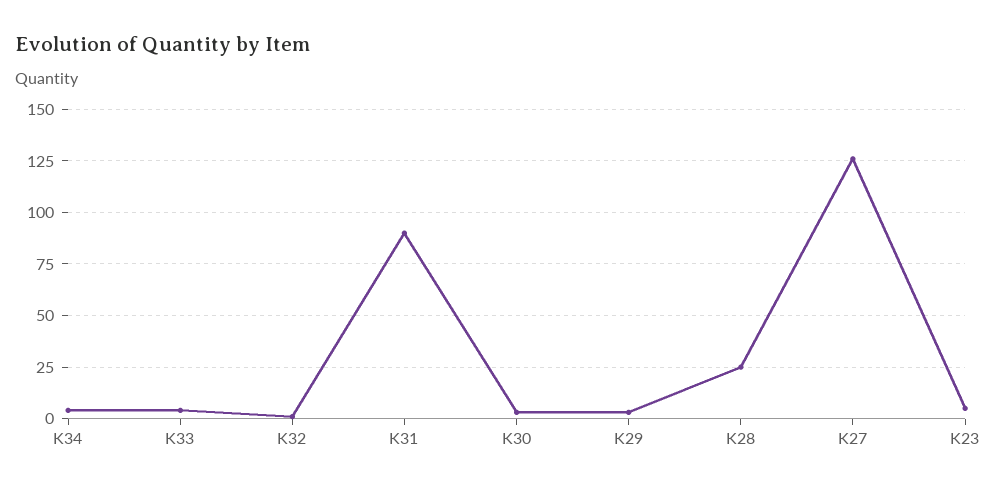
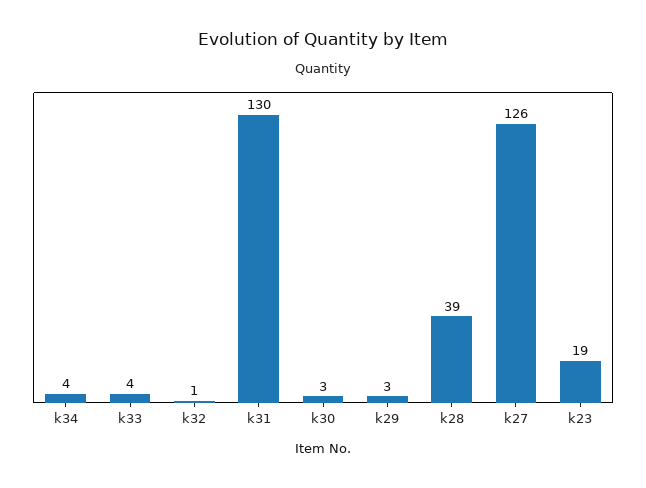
K31: 90 -> 130
K28: 25 -> 39
K23: 5 -> 19

